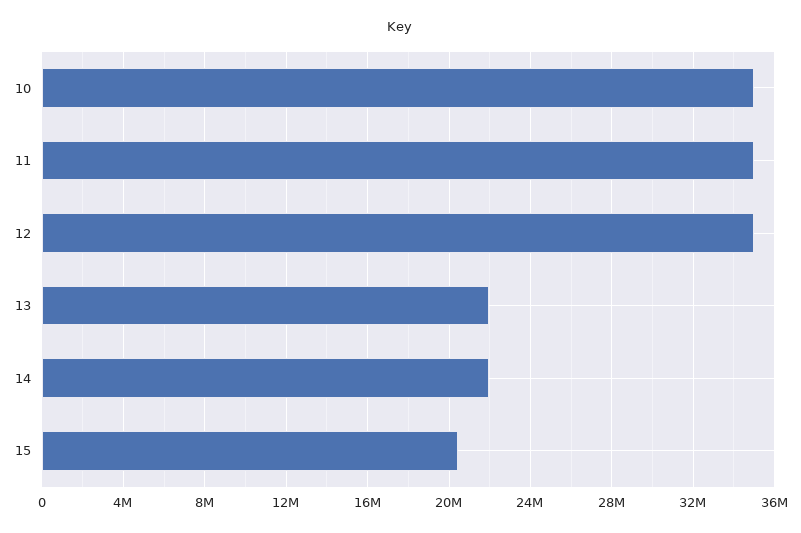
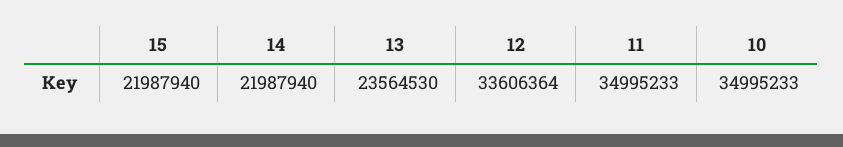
12: 35000000 -> 33606364
13: 22000000 -> 23564530
15: 20500000 -> 21987940

